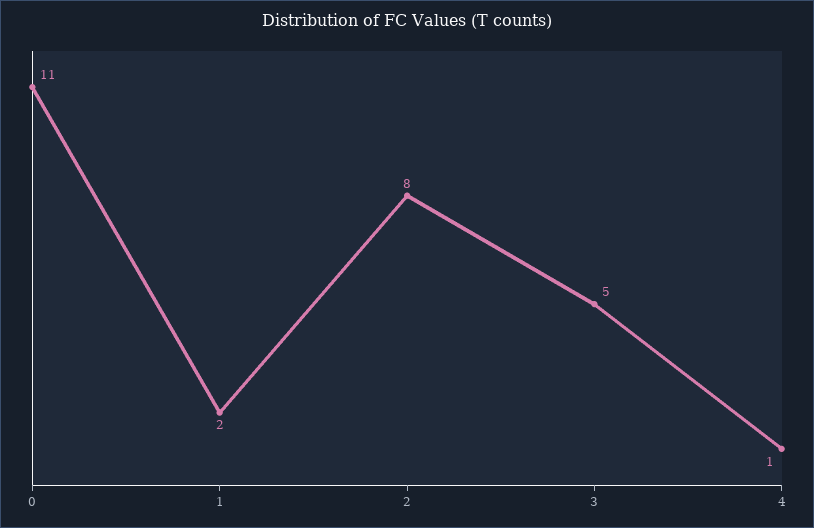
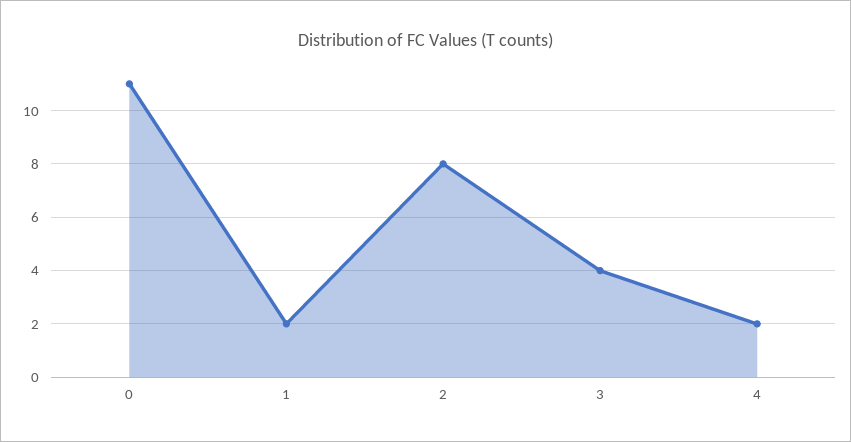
3: 5 -> 4
4: 1 -> 2

